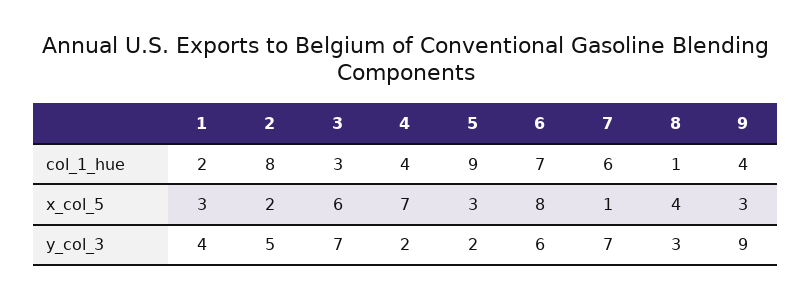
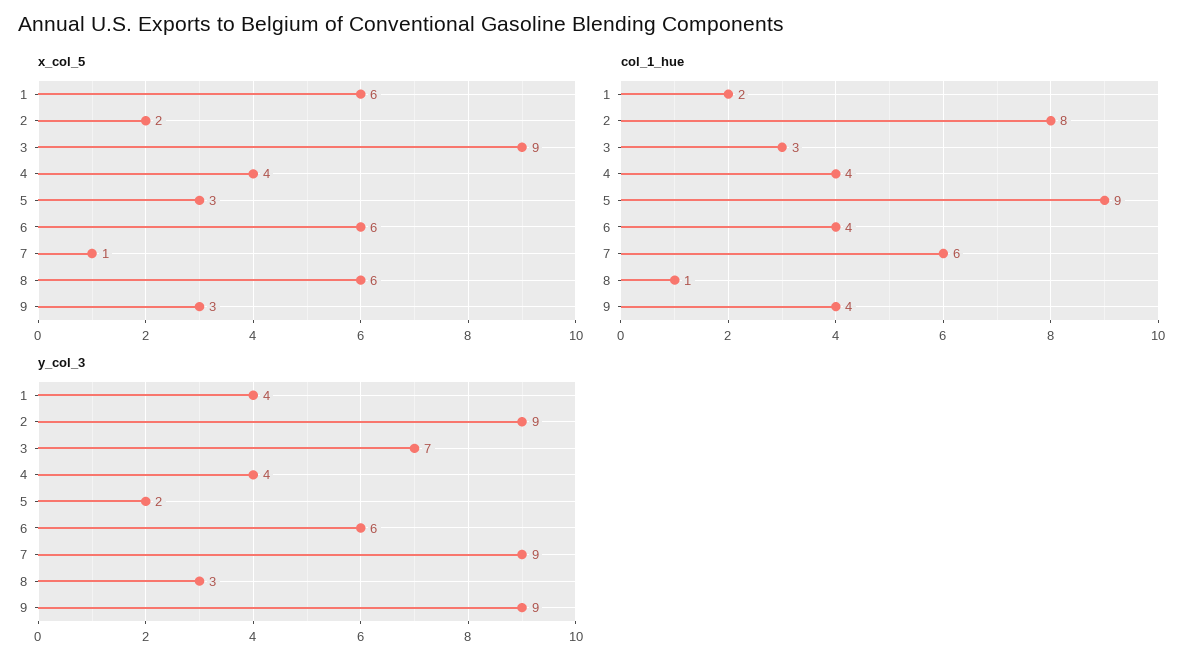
col_1_hue, 6: 7 -> 4
x_col_5, 1: 3 -> 6
x_col_5, 3: 6 -> 9
x_col_5, 4: 7 -> 4
x_col_5, 6: 8 -> 6
x_col_5, 8: 4 -> 6
y_col_3, 2: 5 -> 9
y_col_3, 4: 2 -> 4
y_col_3, 7: 7 -> 9

